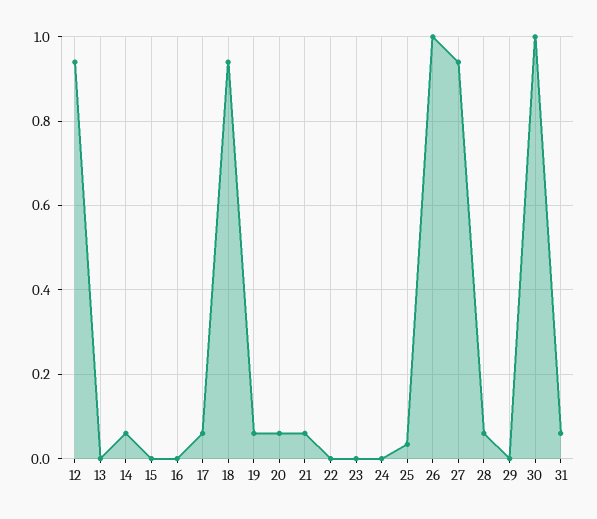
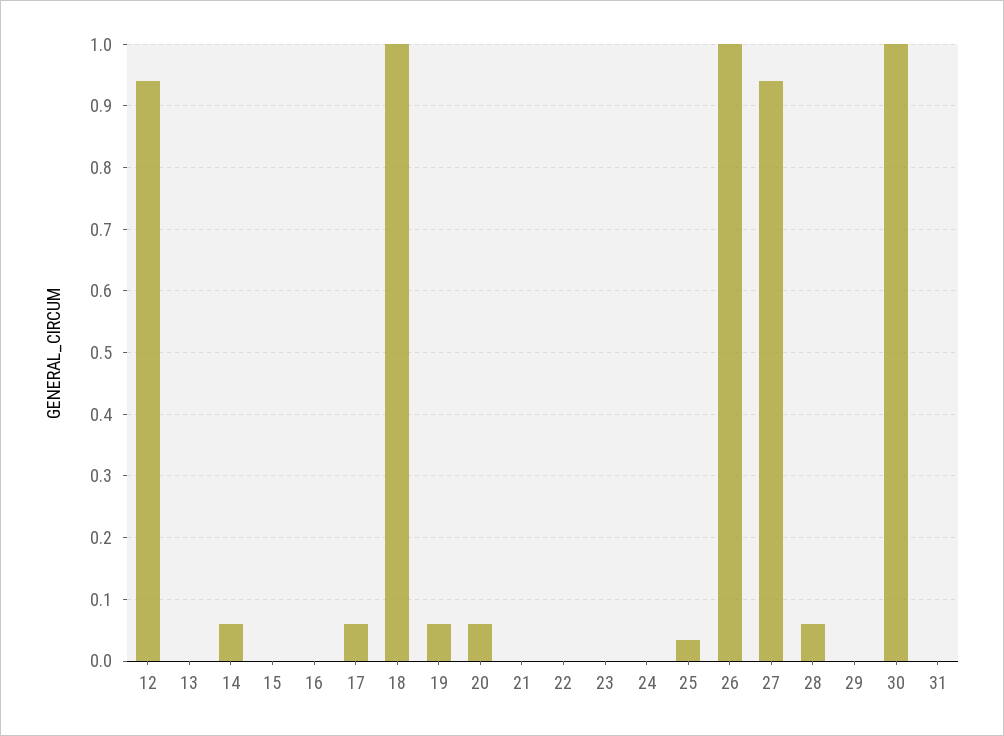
18: 0.94 -> 1
21: 0.06 -> 0
31: 0.06 -> 0

